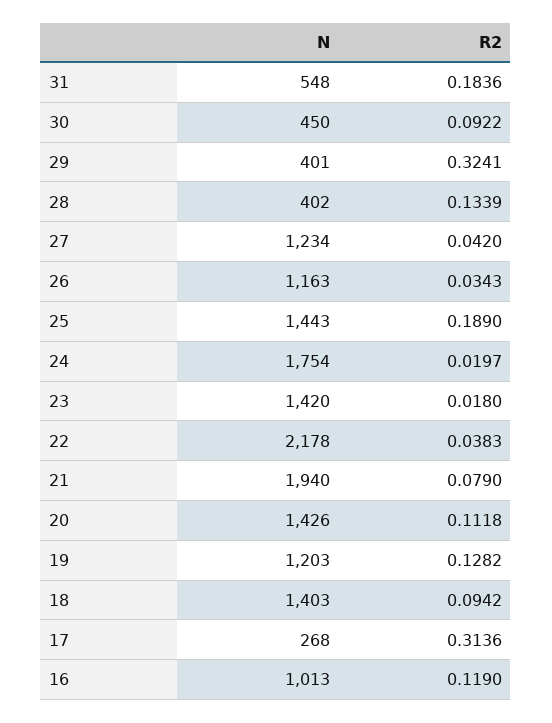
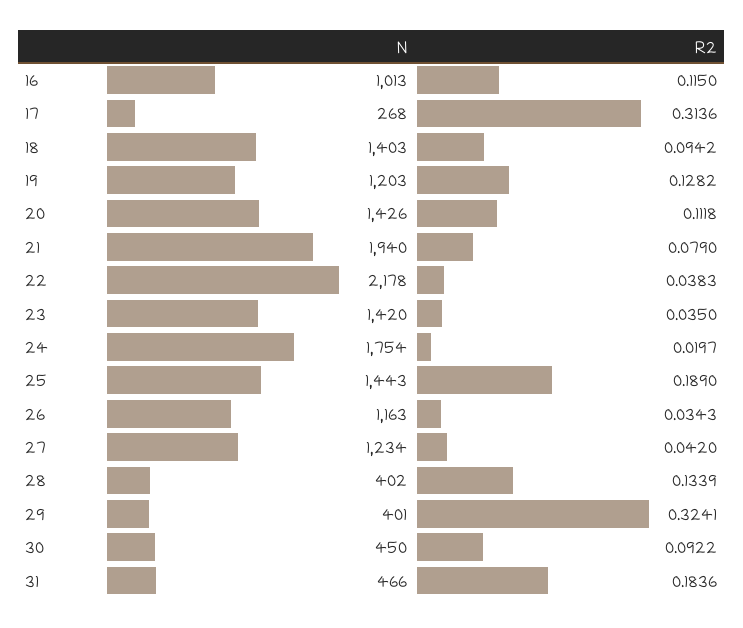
N, 31: 548 -> 466
R2, 23: 0.018 -> 0.035
R2, 16: 0.119 -> 0.115

